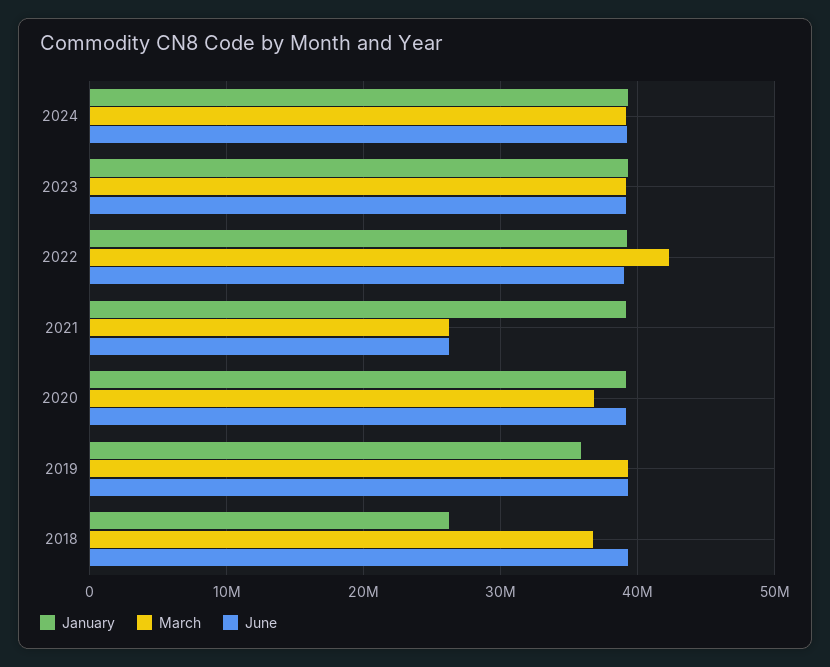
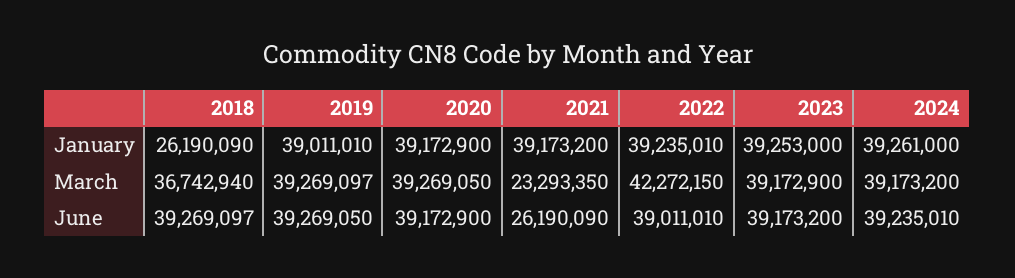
March, 2021: 26000000 -> 23293350
March, 2020: 37000000 -> 39269050
January, 2019: 36000000 -> 39011010

